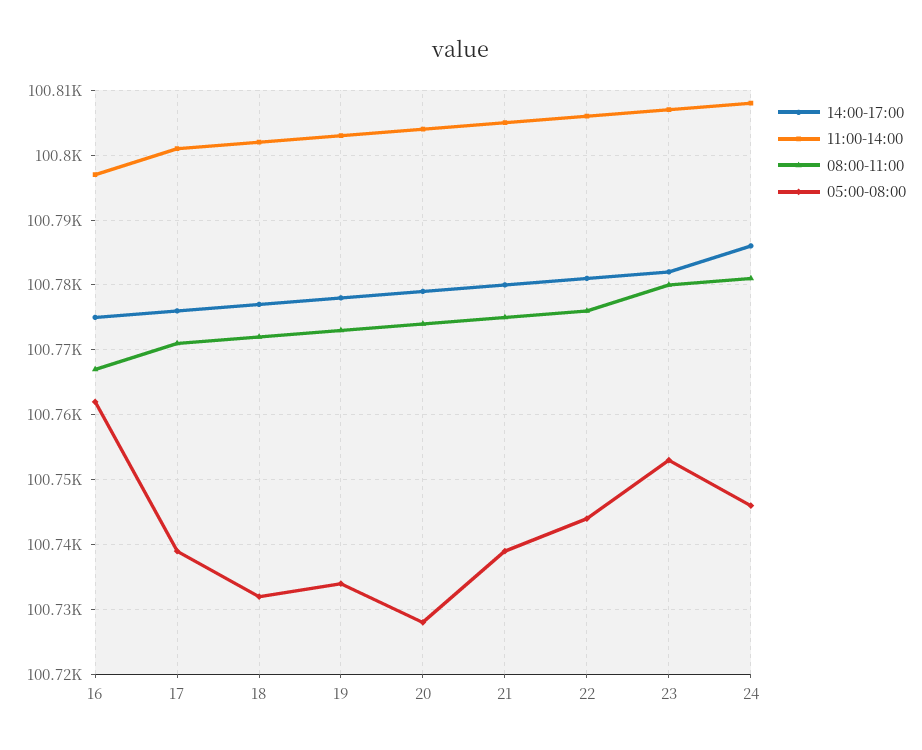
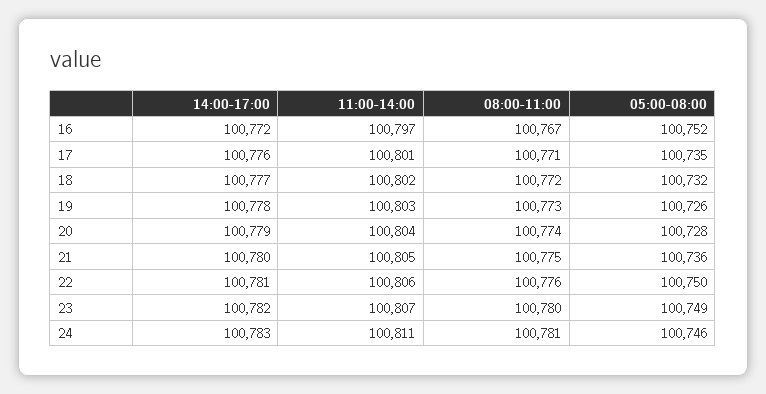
14:00-17:00, 16: 100775 -> 100772
05:00-08:00, 16: 100762 -> 100752
05:00-08:00, 17: 100739 -> 100735
05:00-08:00, 19: 100734 -> 100726
05:00-08:00, 21: 100739 -> 100736
05:00-08:00, 22: 100744 -> 100750
05:00-08:00, 23: 100753 -> 100749
14:00-17:00, 24: 100786 -> 100783
11:00-14:00, 24: 100808 -> 100811

